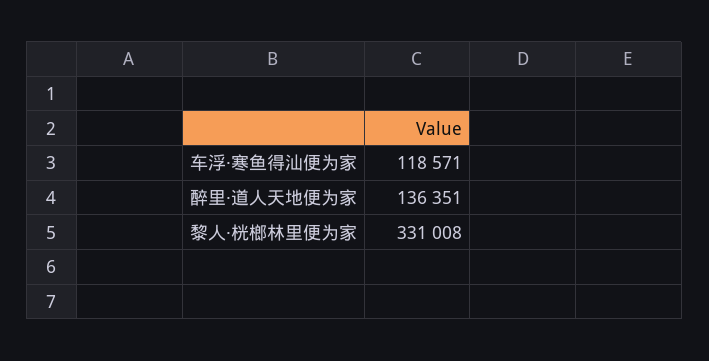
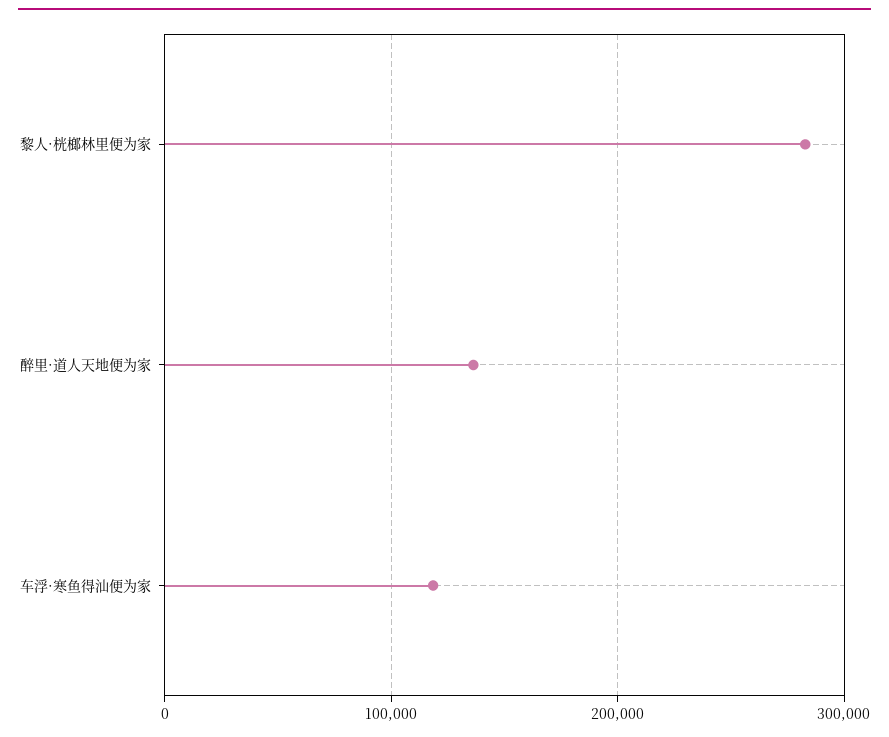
黎人·桄榔林里便为家: 331008 -> 280000

